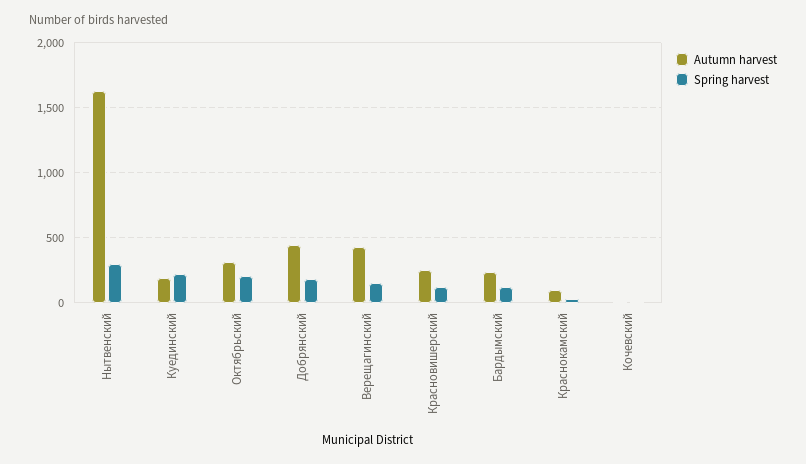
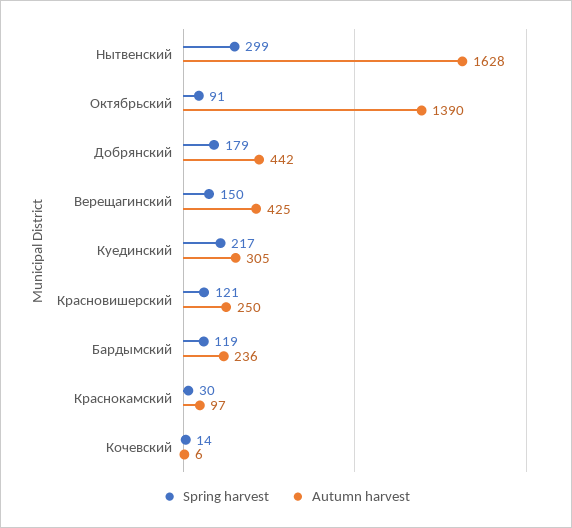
Autumn harvest, Куединский: 200 -> 305
Autumn harvest, Октябрьский: 300 -> 1390
Spring harvest, Октябрьский: 200 -> 91

